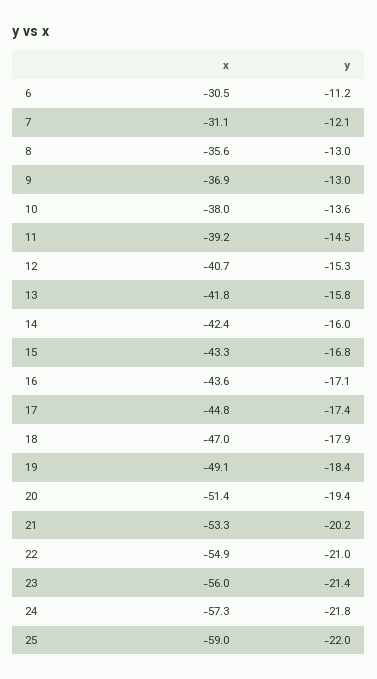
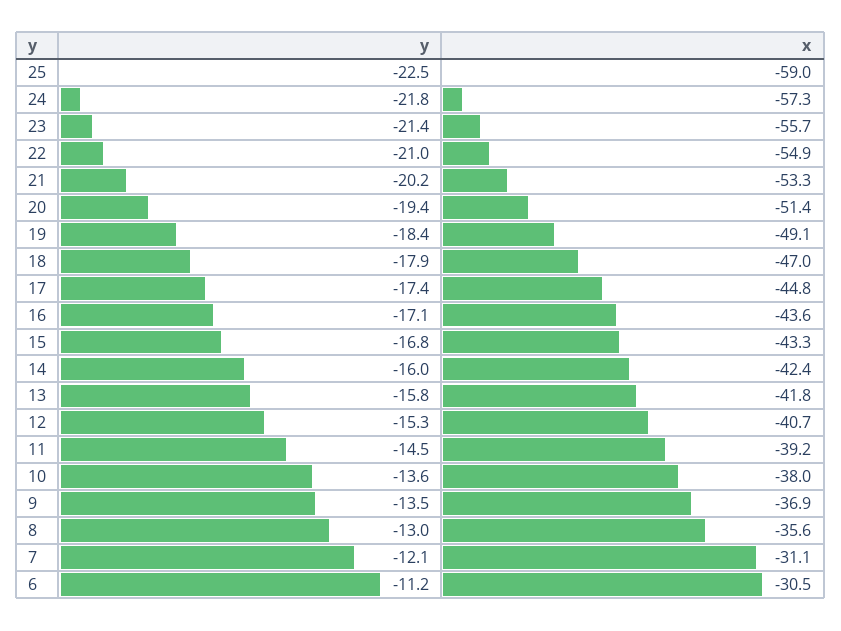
y, 9: -13 -> -13.5
x, 23: -56 -> -55.7
y, 25: -22 -> -22.5

